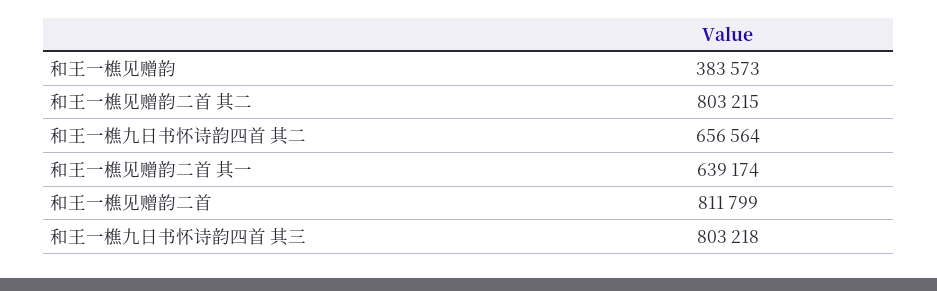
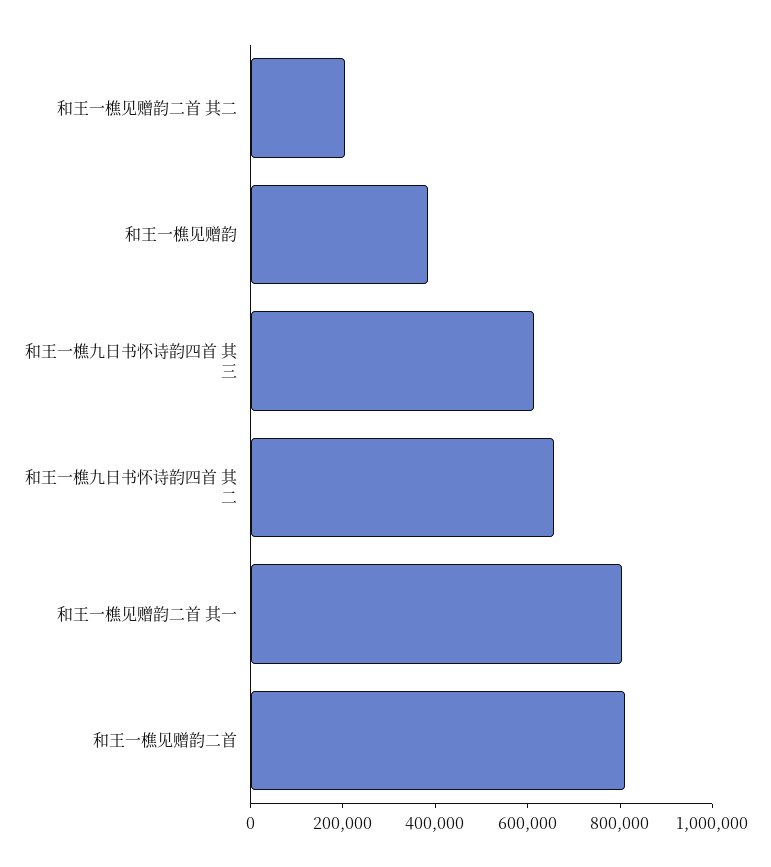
和王一樵见赠韵二首 其二: 803215 -> 200000
和王一樵见赠韵二首 其一: 639174 -> 800000
和王一樵九日书怀诗韵四首 其三: 803218 -> 600000

